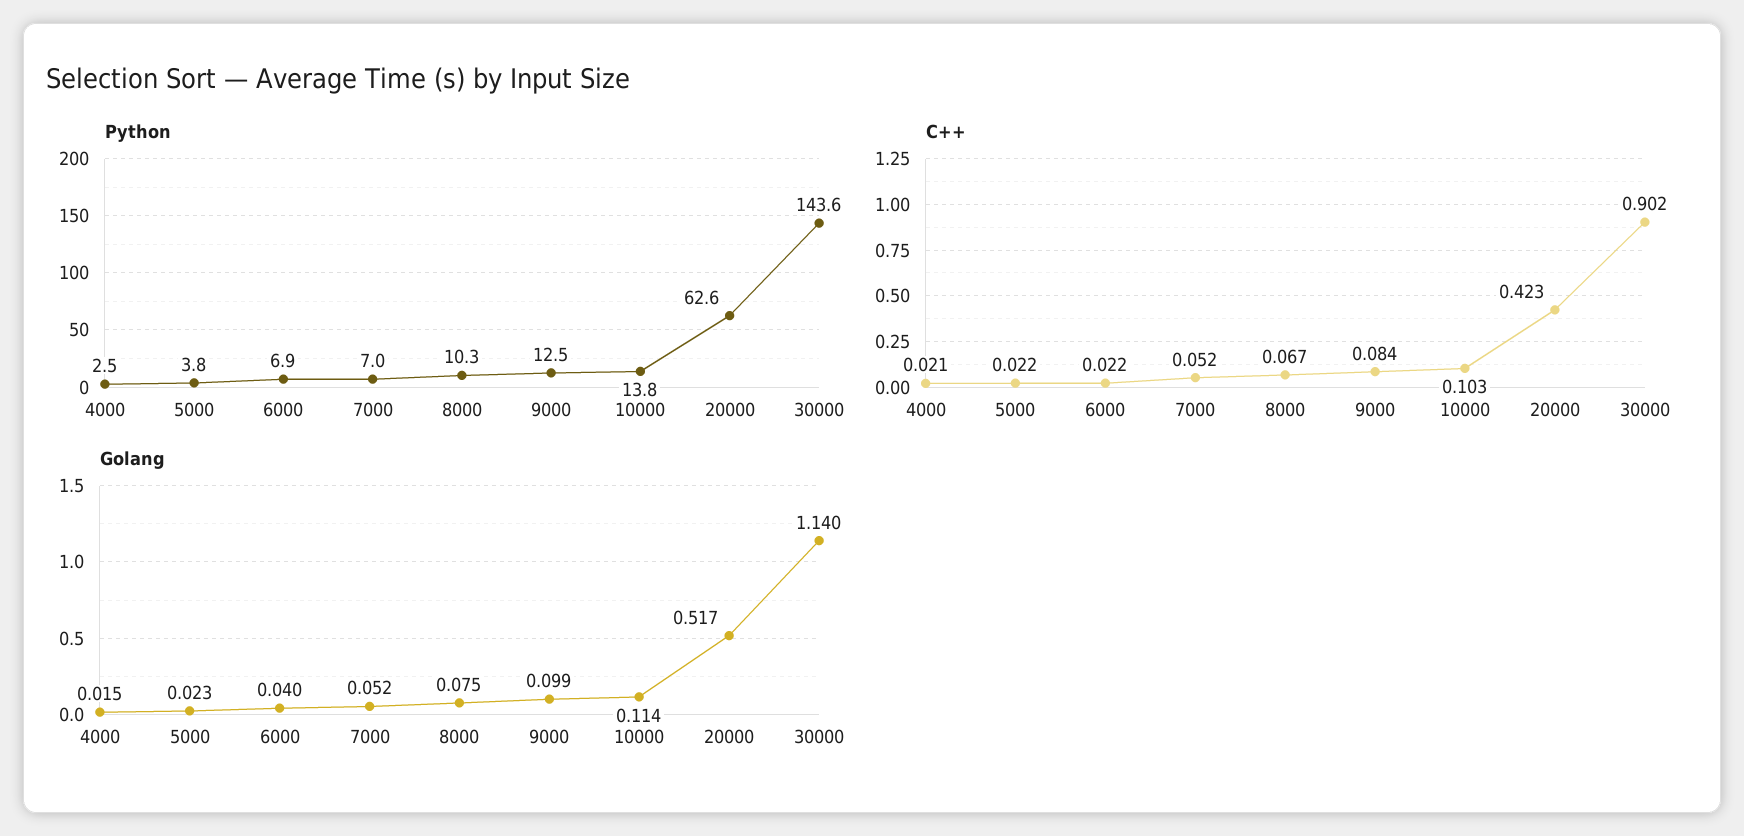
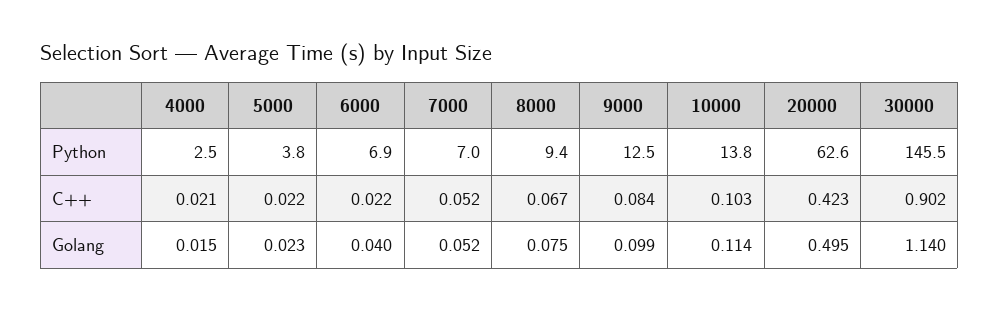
Python, 8000: 10.3 -> 9.4
Python, 30000: 143.6 -> 145.5
Golang, 20000: 0.517 -> 0.495

